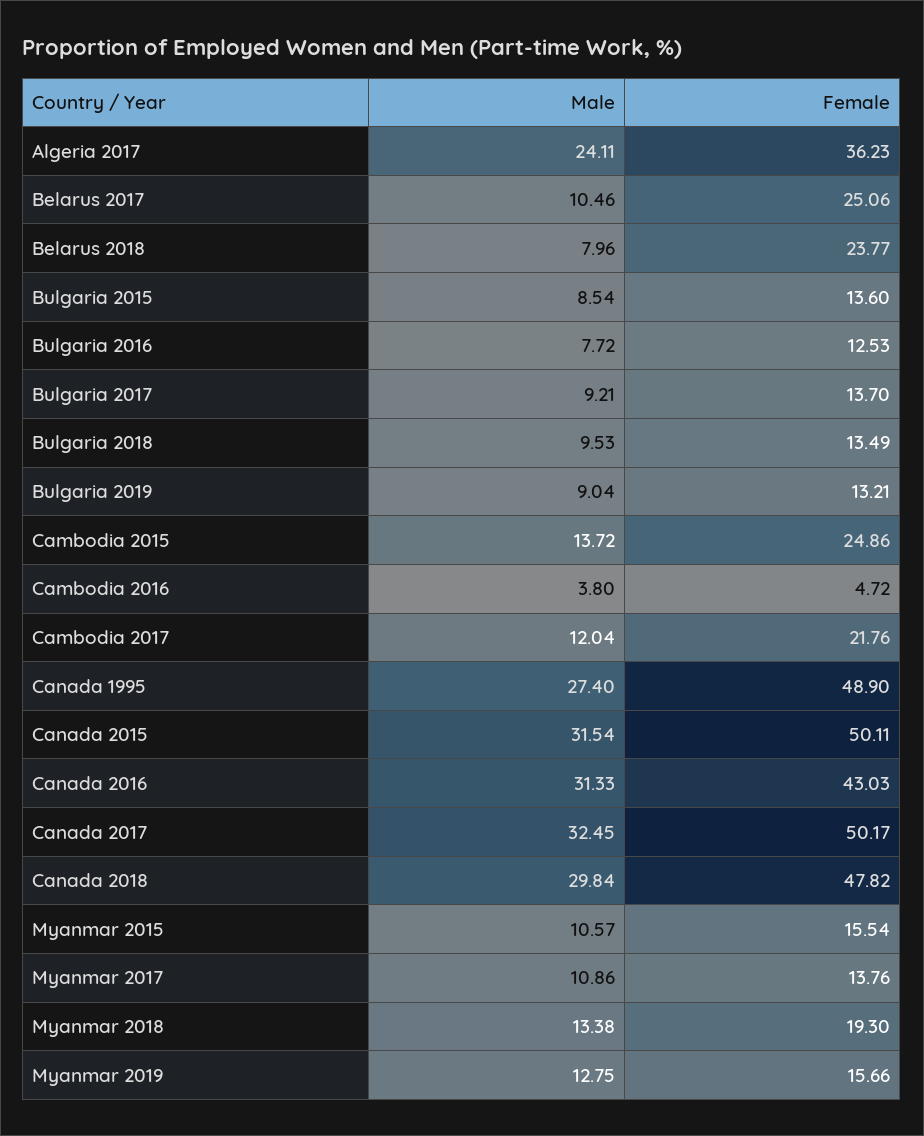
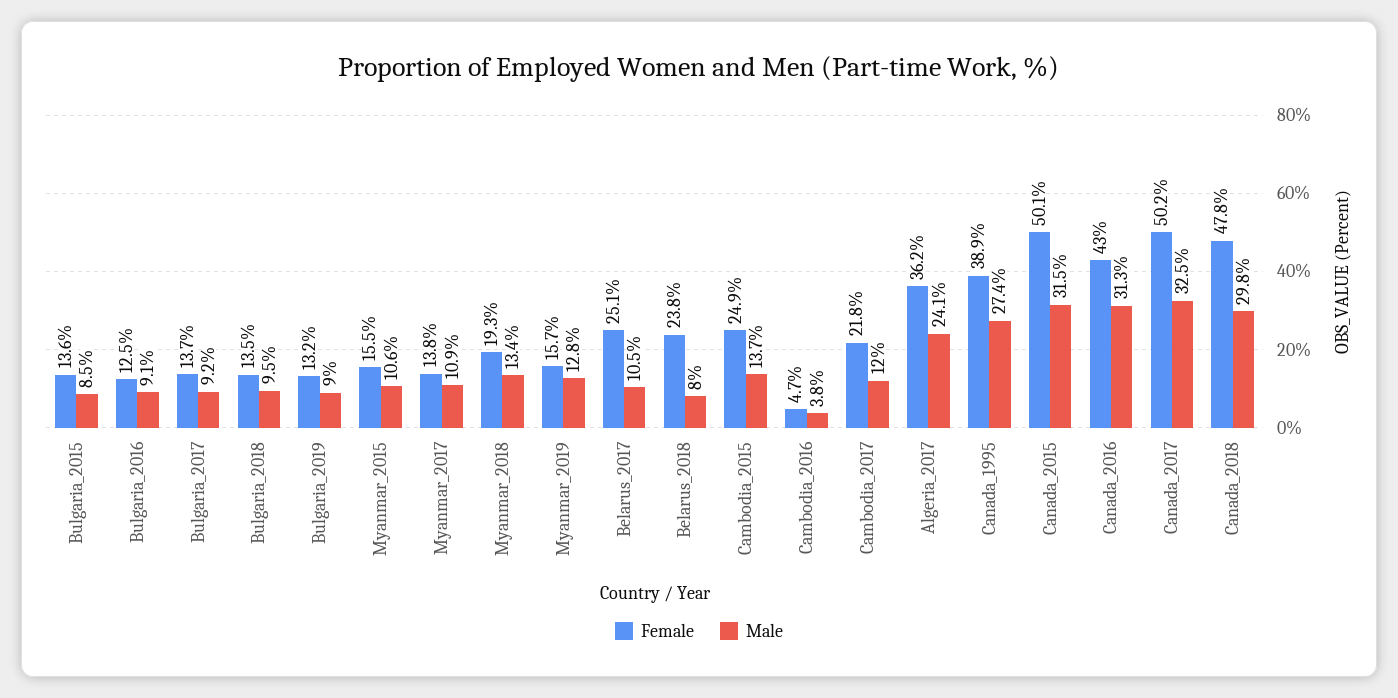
Male, Bulgaria 2016: 7.72 -> 9.1
Female, Canada 1995: 48.9 -> 38.9

